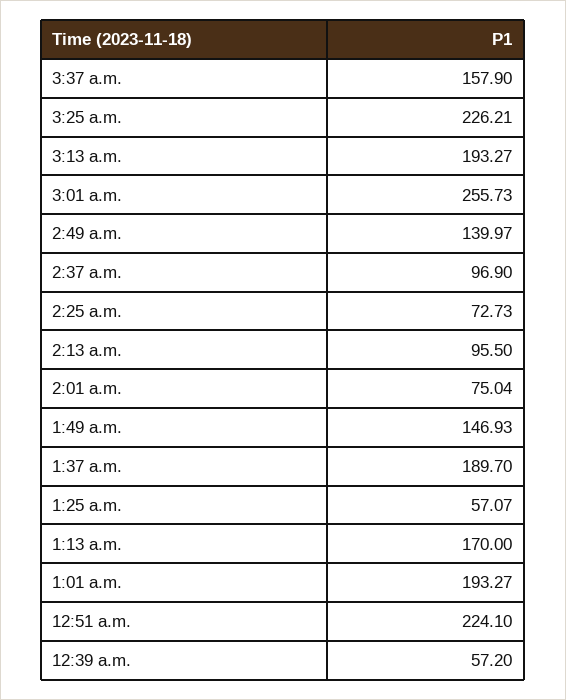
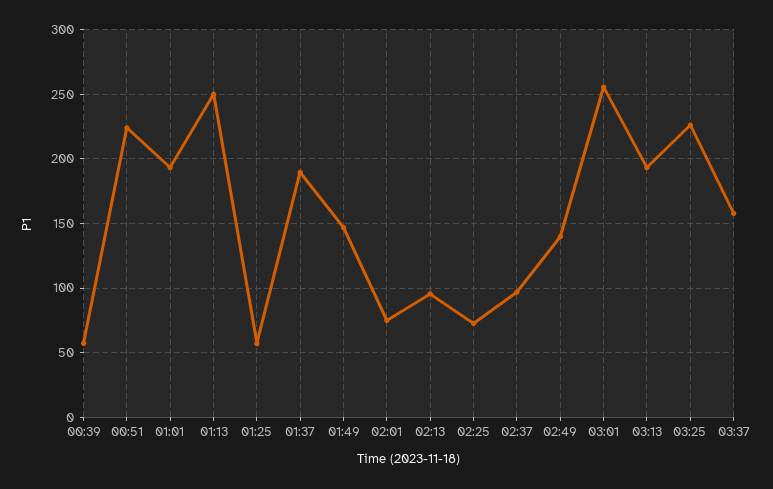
1:13 a.m.: 170 -> 250

